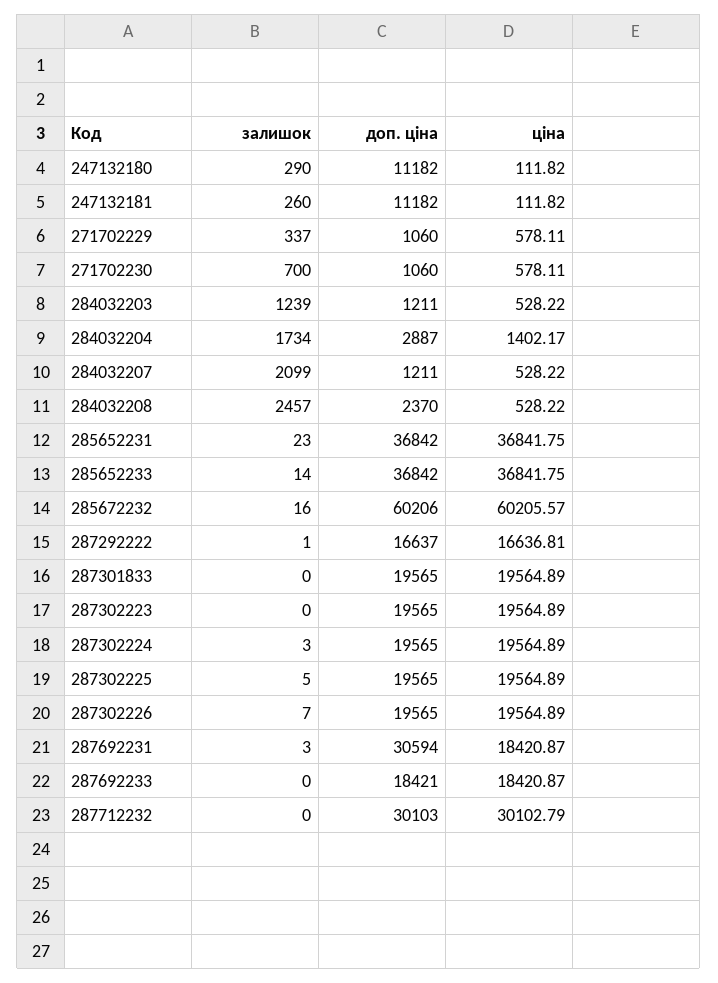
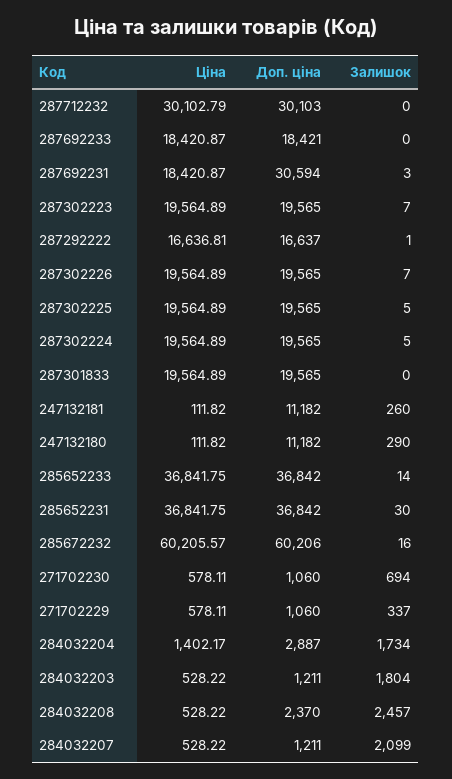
залишок, 271702230: 700 -> 694
залишок, 284032203: 1239 -> 1804
залишок, 285652231: 23 -> 30
залишок, 287302223: 0 -> 7
залишок, 287302224: 3 -> 5

